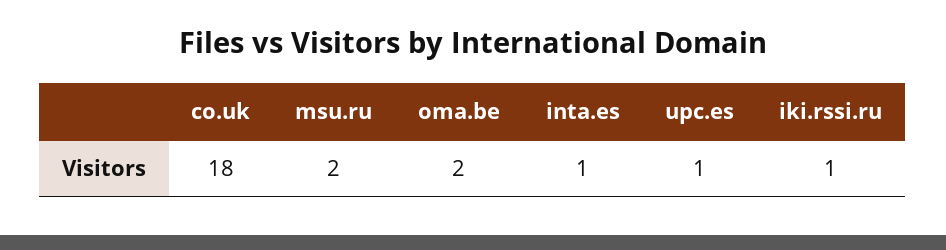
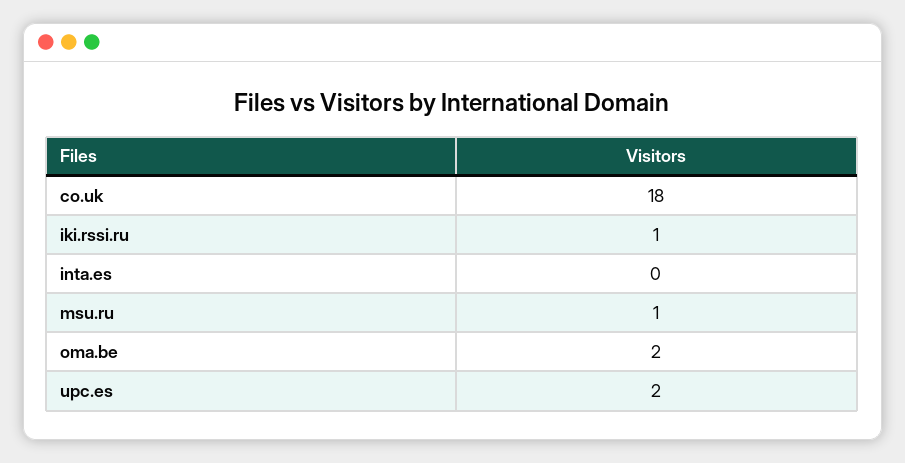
msu.ru: 2 -> 1
inta.es: 1 -> 0
upc.es: 1 -> 2

